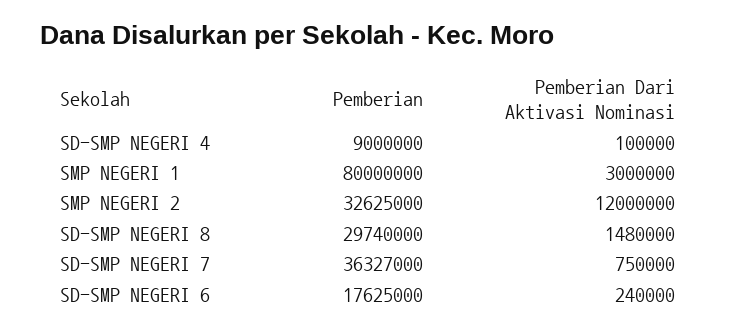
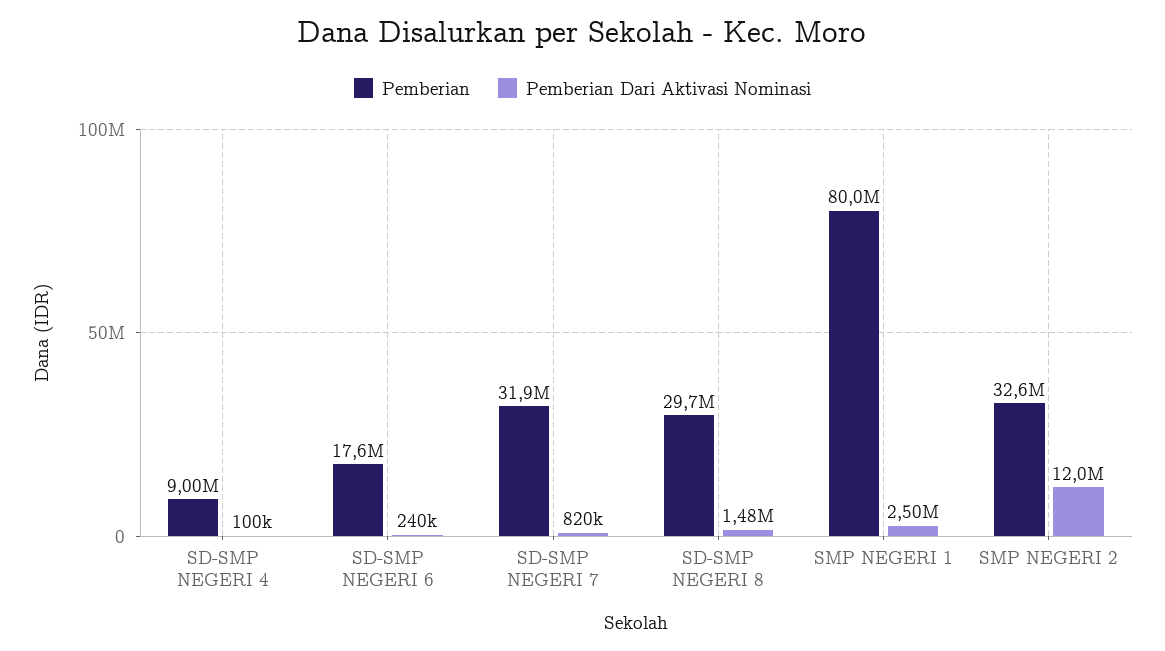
Pemberian Dari Aktivasi Nominasi, SMP NEGERI 1: 3000000 -> 2500000
Pemberian, SD-SMP NEGERI 7: 36327000 -> 31900000
Pemberian Dari Aktivasi Nominasi, SD-SMP NEGERI 7: 750000 -> 820000

